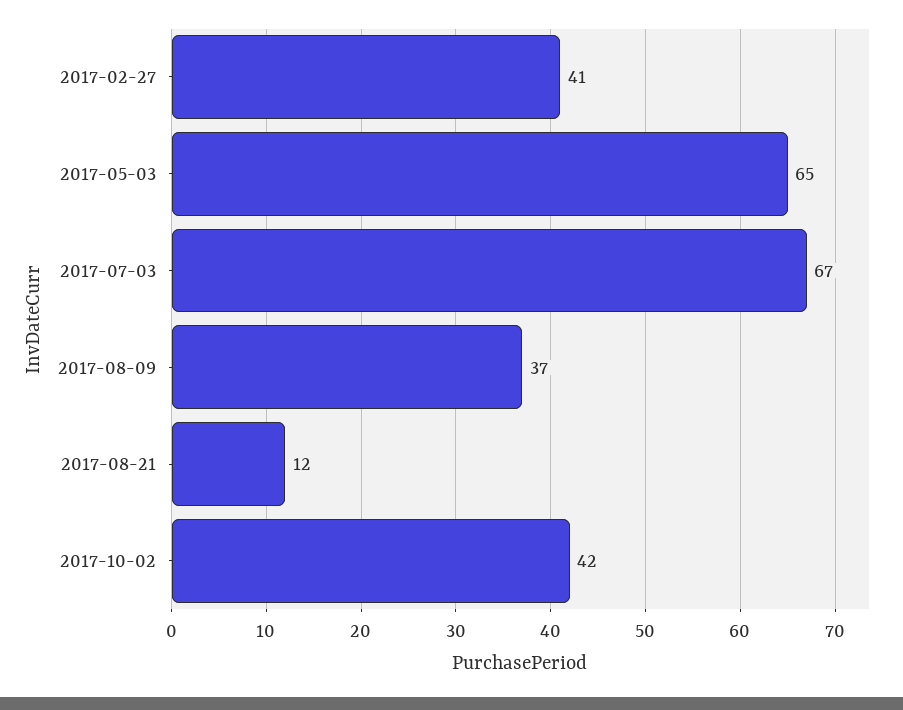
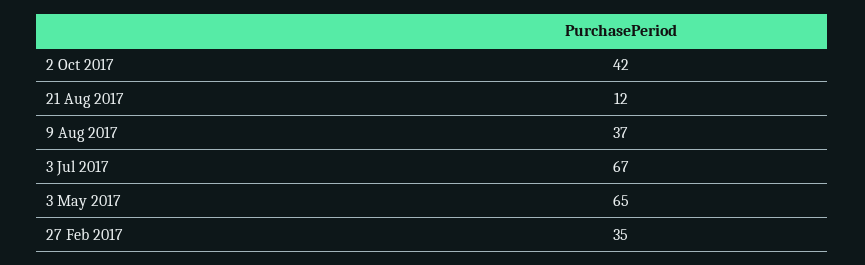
2017-02-27: 41 -> 35

